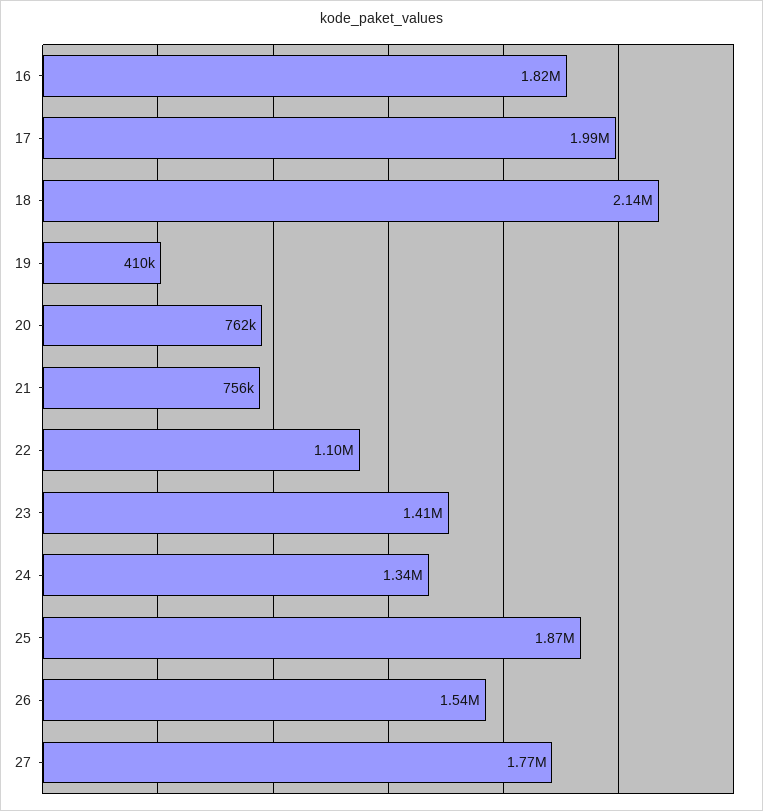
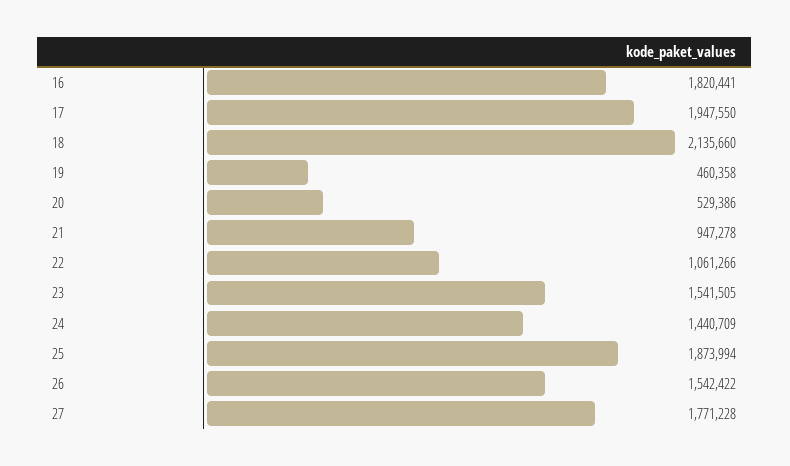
17: 1990000 -> 1947550
19: 410000 -> 460358
20: 762000 -> 529386
21: 756000 -> 947278
22: 1100000 -> 1061266
23: 1410000 -> 1541505
24: 1340000 -> 1440709

